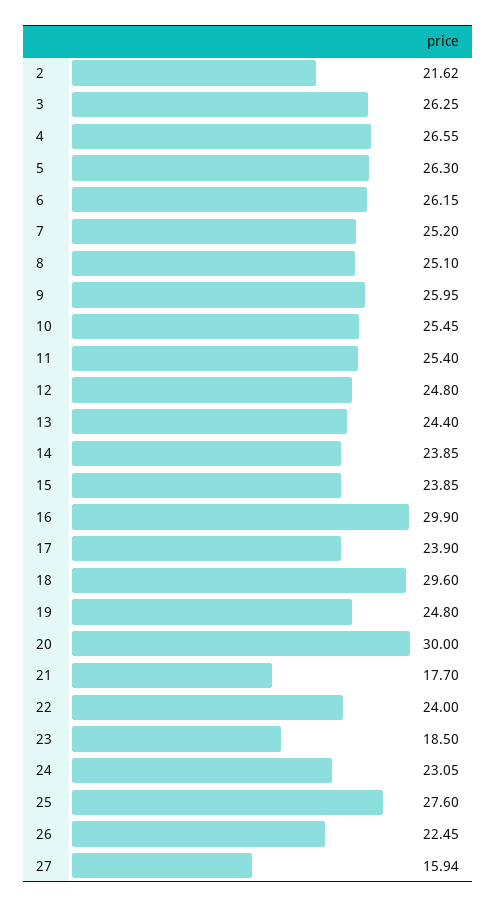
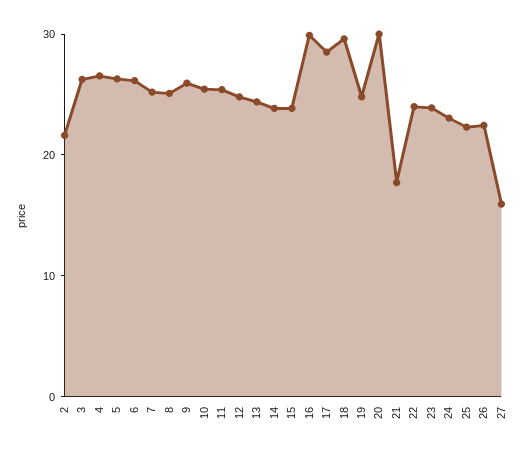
17: 23.9 -> 28
23: 18.5 -> 24
25: 27.6 -> 22

